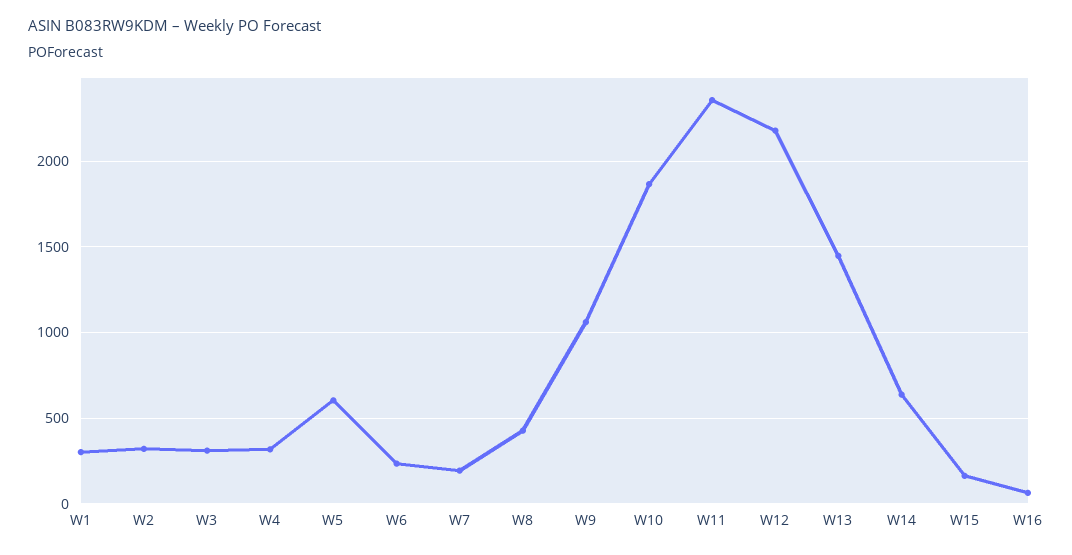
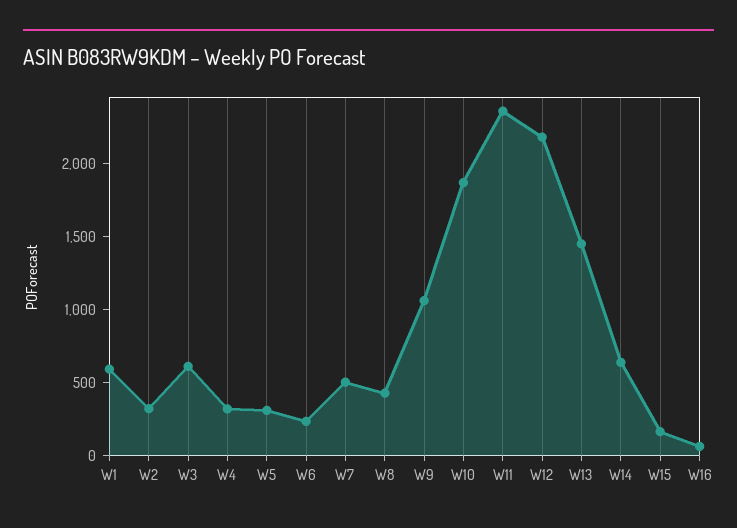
W1: 300 -> 600
W3: 300 -> 600
W5: 600 -> 300
W7: 200 -> 500

